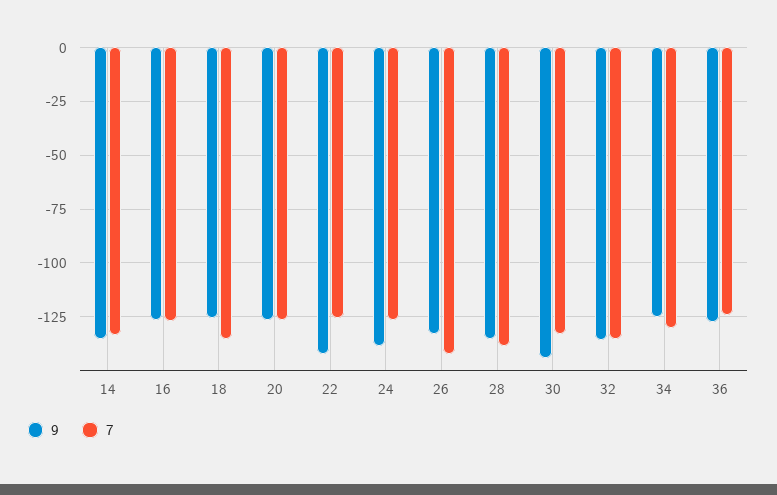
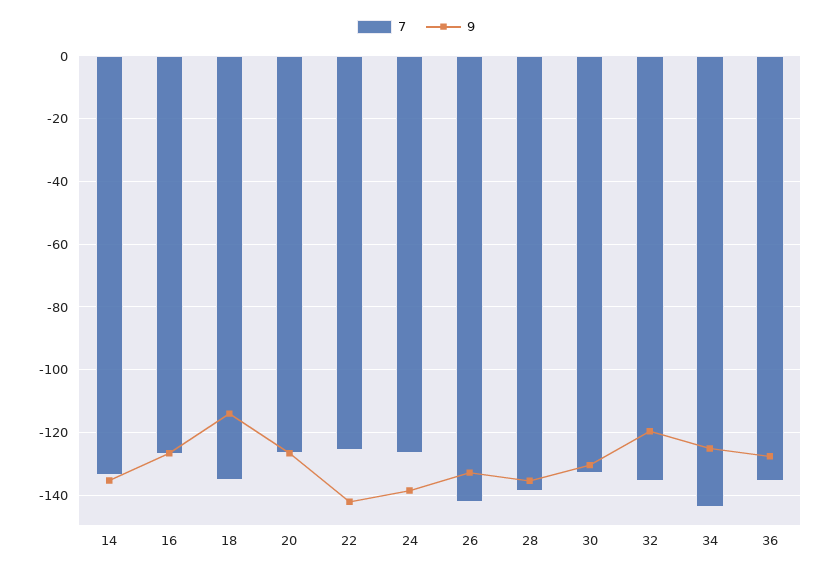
9, 18: -125 -> -114
9, 30: -145 -> -130
9, 32: -135 -> -120
7, 34: -130 -> -144
7, 36: -125 -> -136

